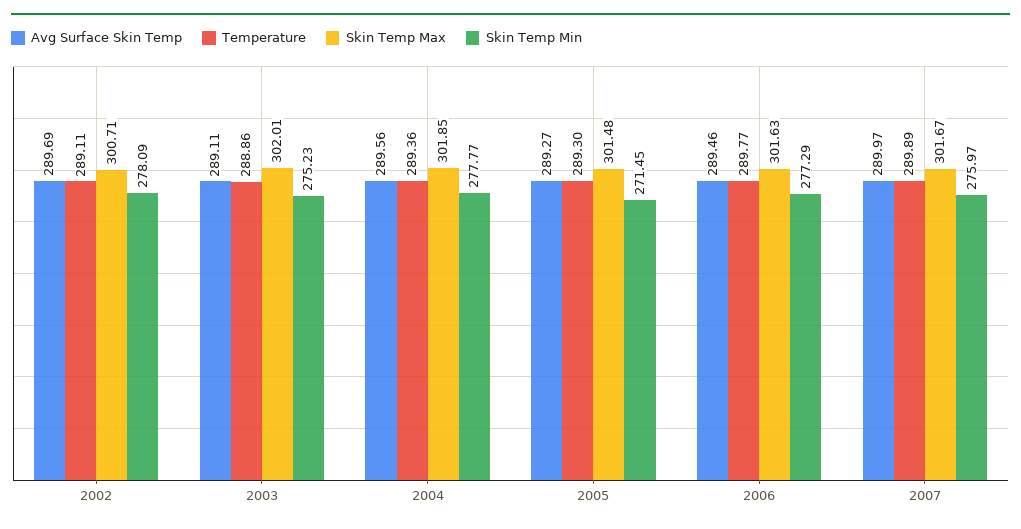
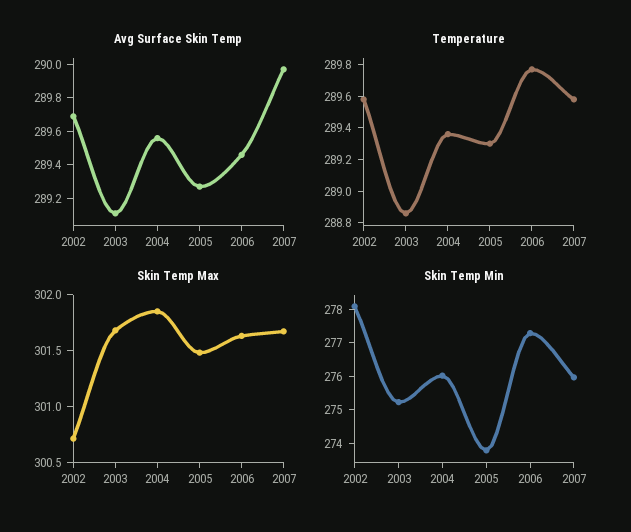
Temperature, 2002: 289.11 -> 289.6
Skin Temp Max, 2003: 302.01 -> 301.7
Skin Temp Min, 2004: 277.77 -> 276
Skin Temp Min, 2005: 271.45 -> 273.75
Temperature, 2007: 289.89 -> 289.6

